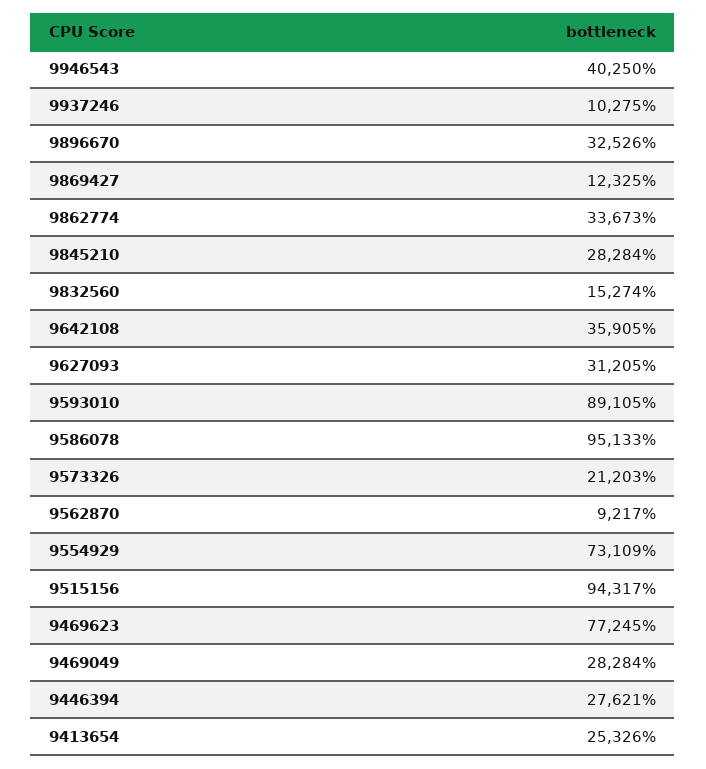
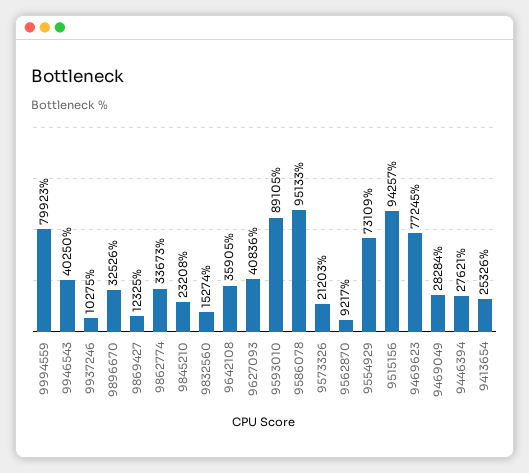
9845210: 28284 -> 23208
9627093: 31205 -> 40836
9515156: 94317 -> 94257
9994559: none -> 79923

